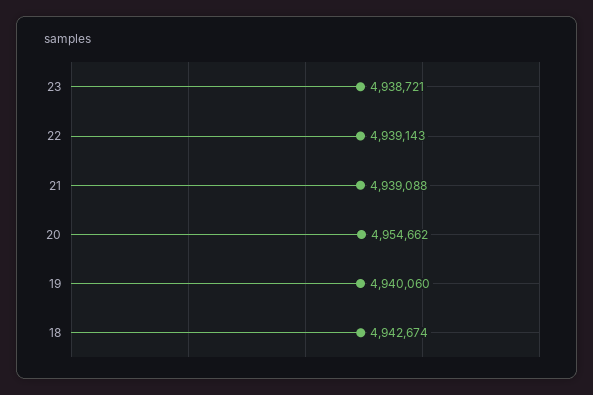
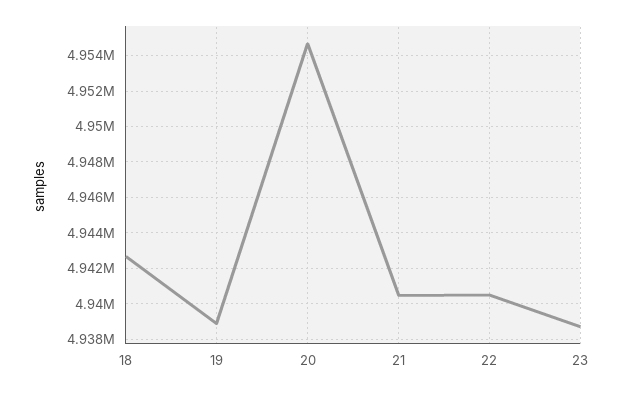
22: 4939143 -> 4940500
21: 4939088 -> 4940500
19: 4940060 -> 4939000

